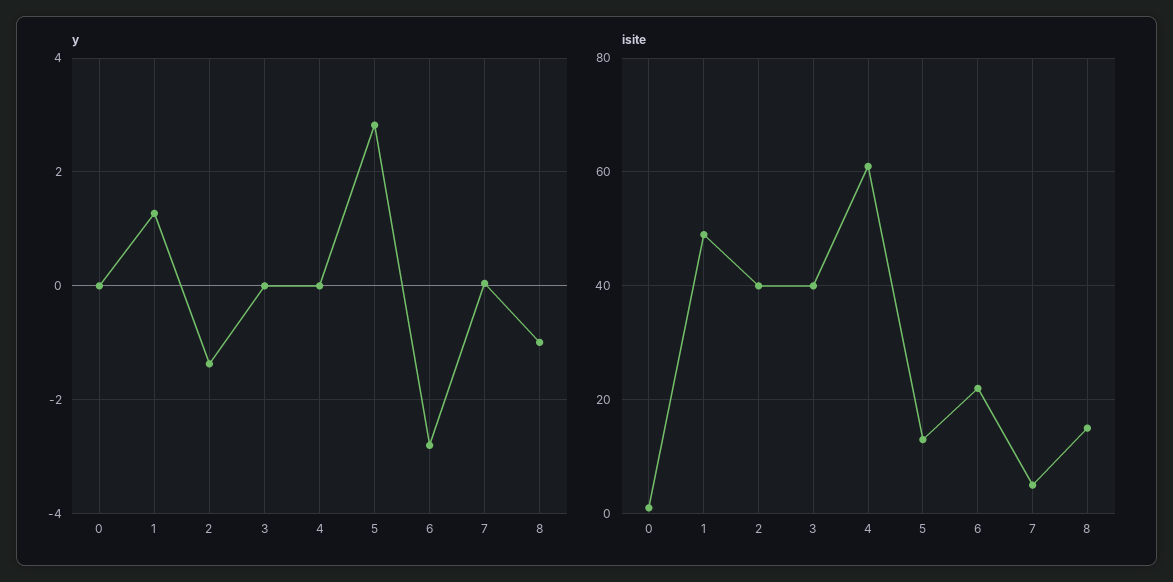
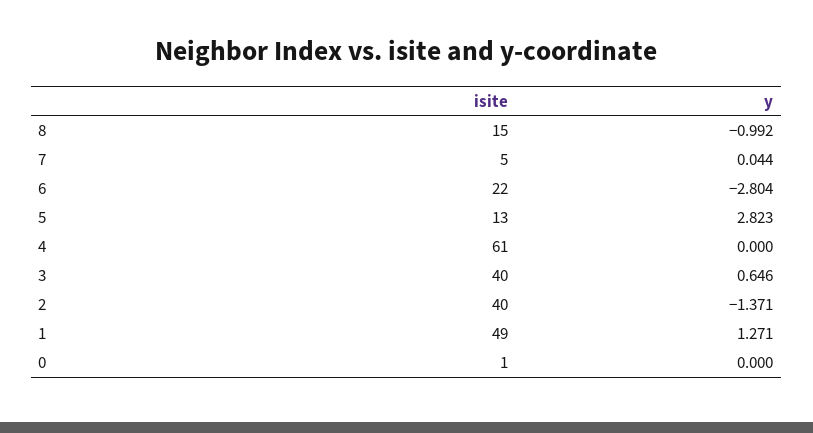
y, 3: 0 -> 0.646

